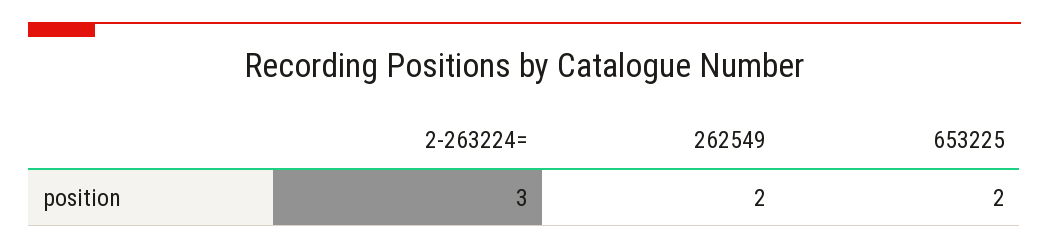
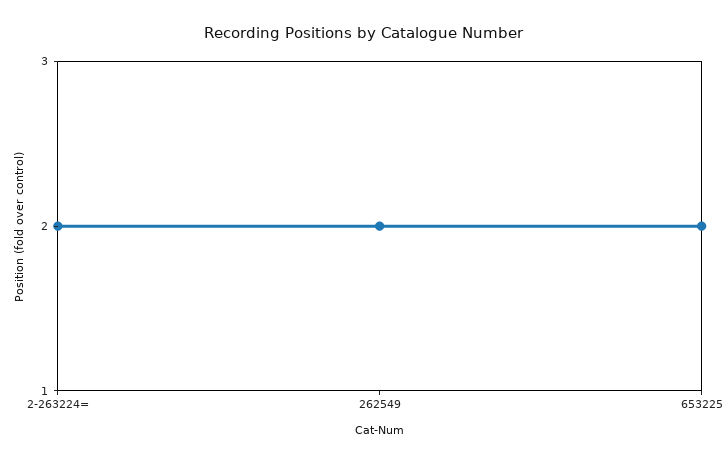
2-263224=: 3 -> 2

